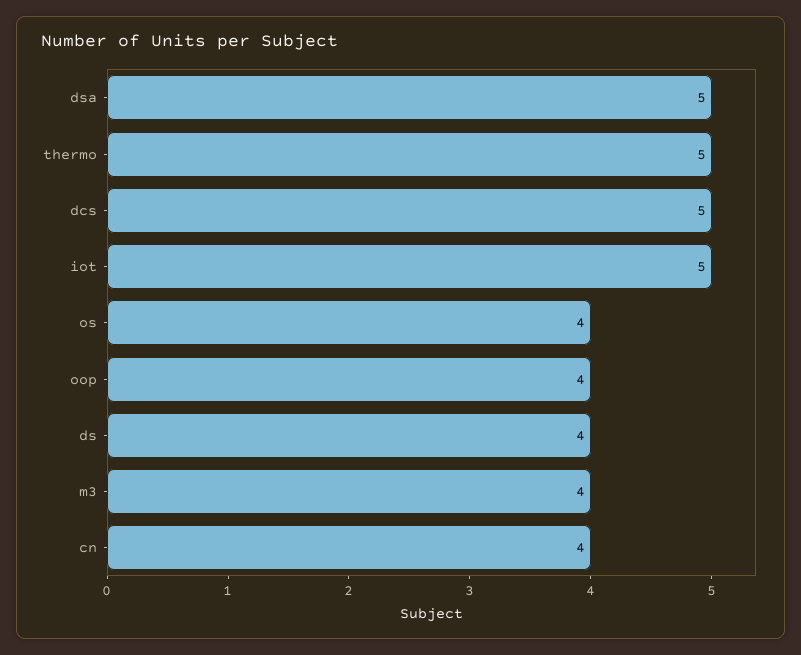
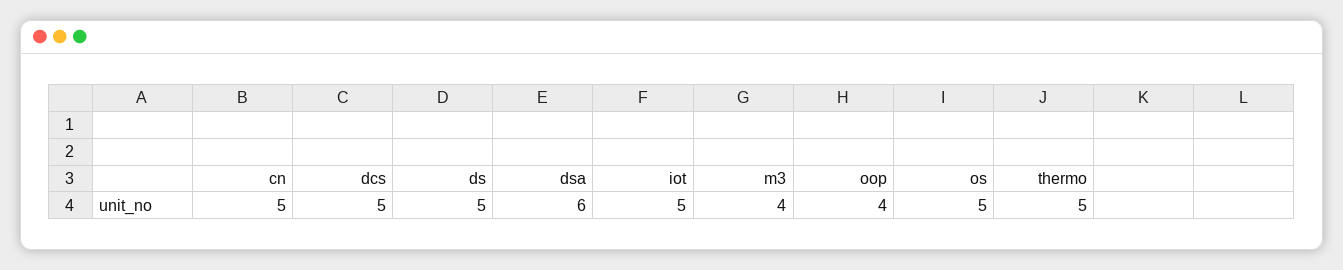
dsa: 5 -> 6
os: 4 -> 5
ds: 4 -> 5
cn: 4 -> 5

